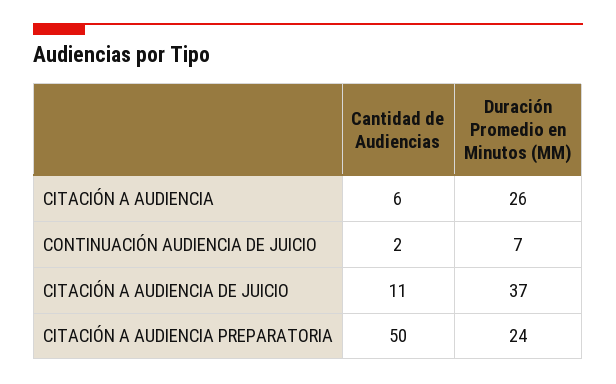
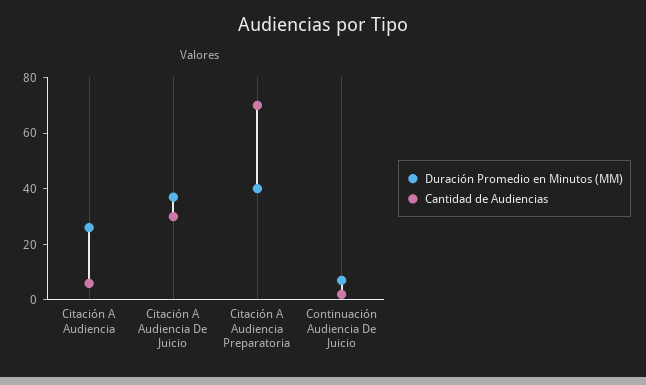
Cantidad de Audiencias, CITACIÓN A AUDIENCIA DE JUICIO: 11 -> 30
Cantidad de Audiencias, CITACIÓN A AUDIENCIA PREPARATORIA: 50 -> 70
Duración Promedio en Minutos (MM), CITACIÓN A AUDIENCIA PREPARATORIA: 24 -> 40

